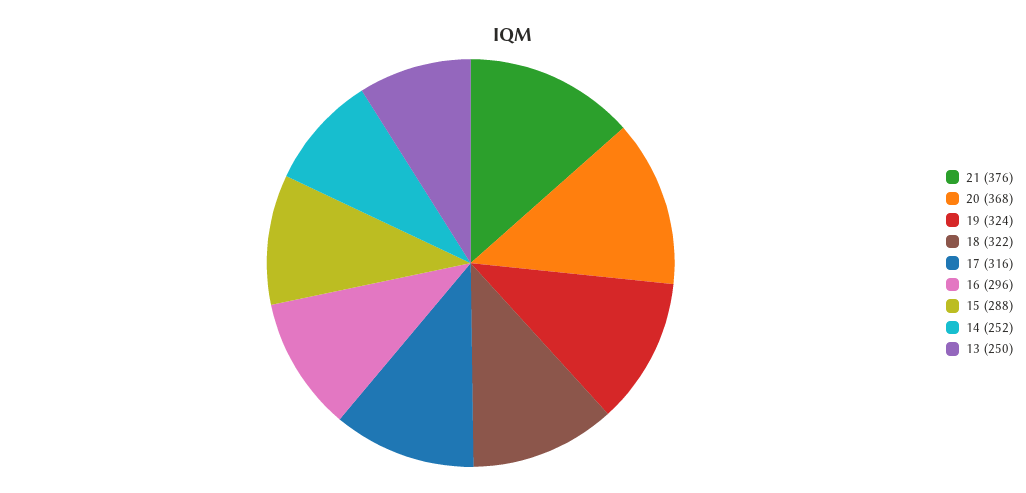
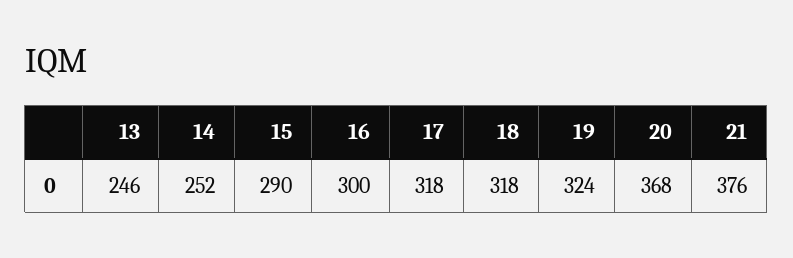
18: 322 -> 318
17: 316 -> 318
16: 296 -> 300
15: 288 -> 290
13: 250 -> 246

